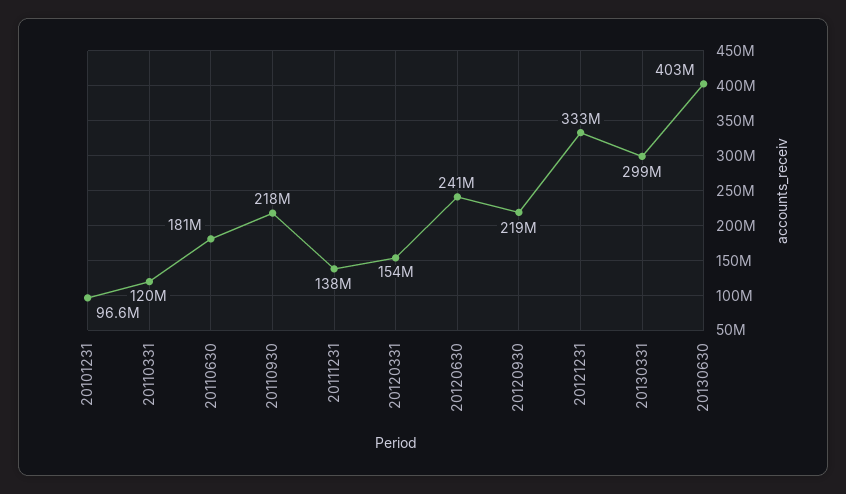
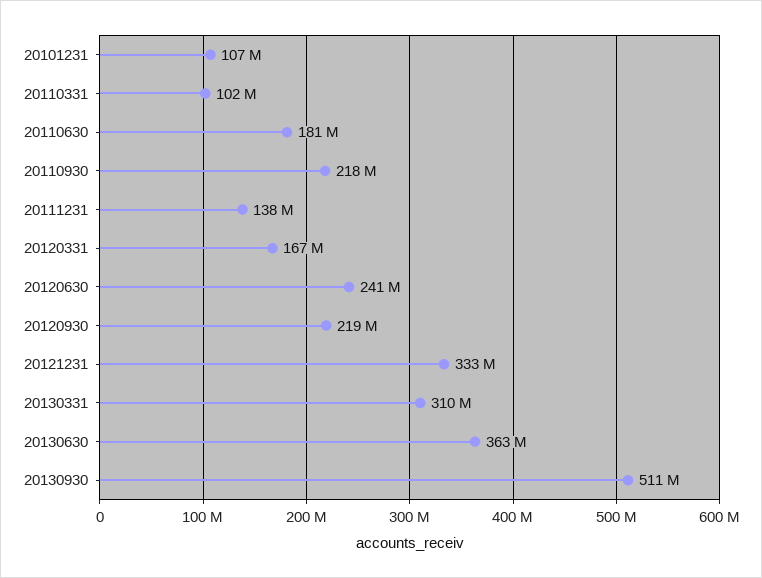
20101231: 96600000 -> 107000000
20110331: 120000000 -> 102000000
20120331: 154000000 -> 167000000
20130331: 299000000 -> 310000000
20130630: 403000000 -> 363000000
20130930: none -> 511000000

